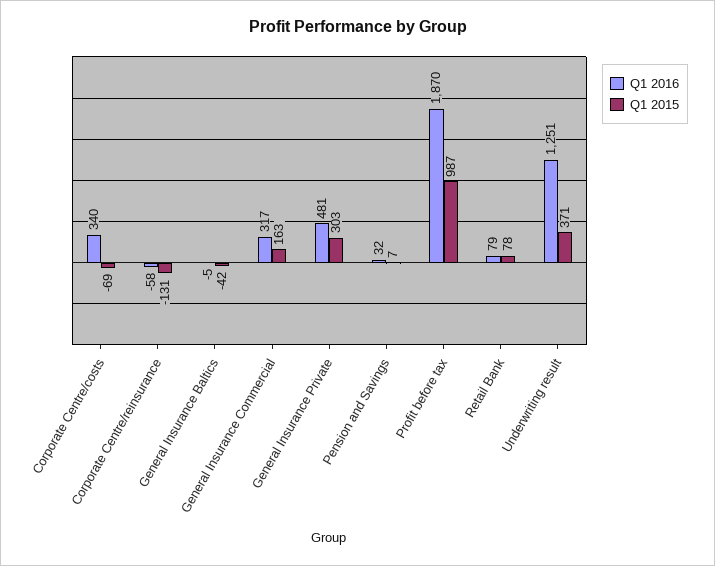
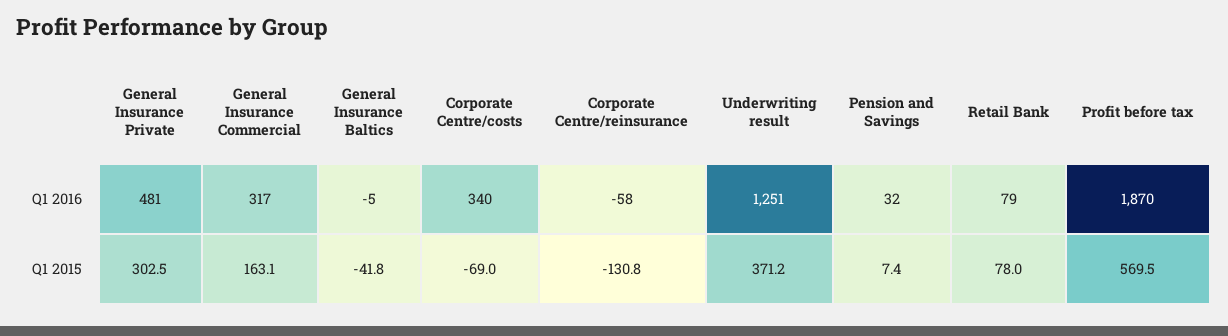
Q1 2015, Profit before tax: 987 -> 569.5

